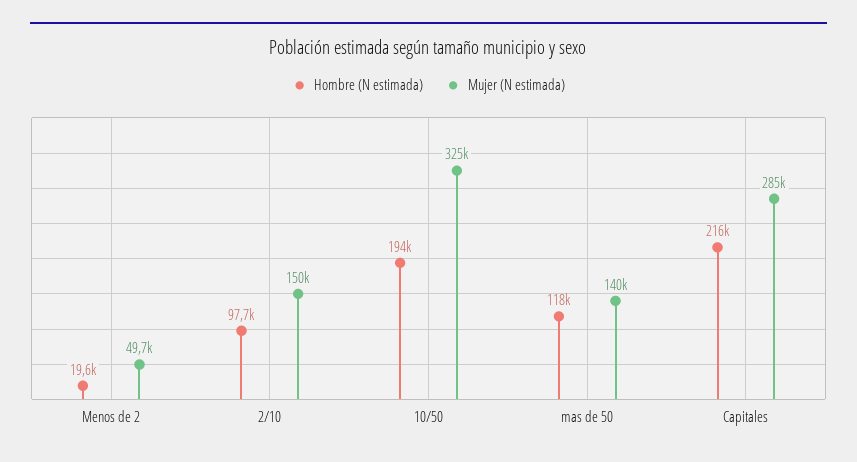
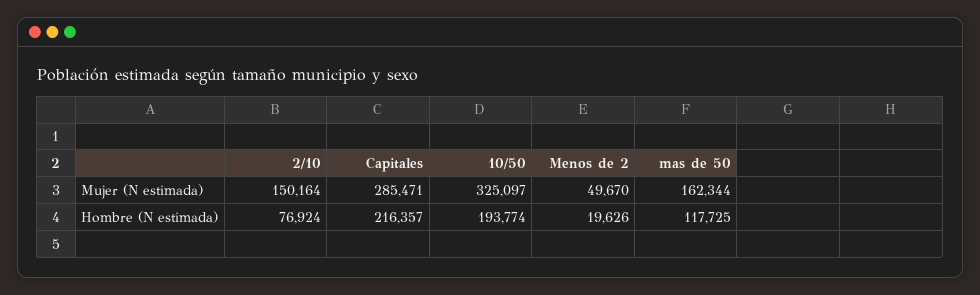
Hombre (N estimada), 2/10: 97700 -> 76924
Mujer (N estimada), mas de 50: 140000 -> 162344

